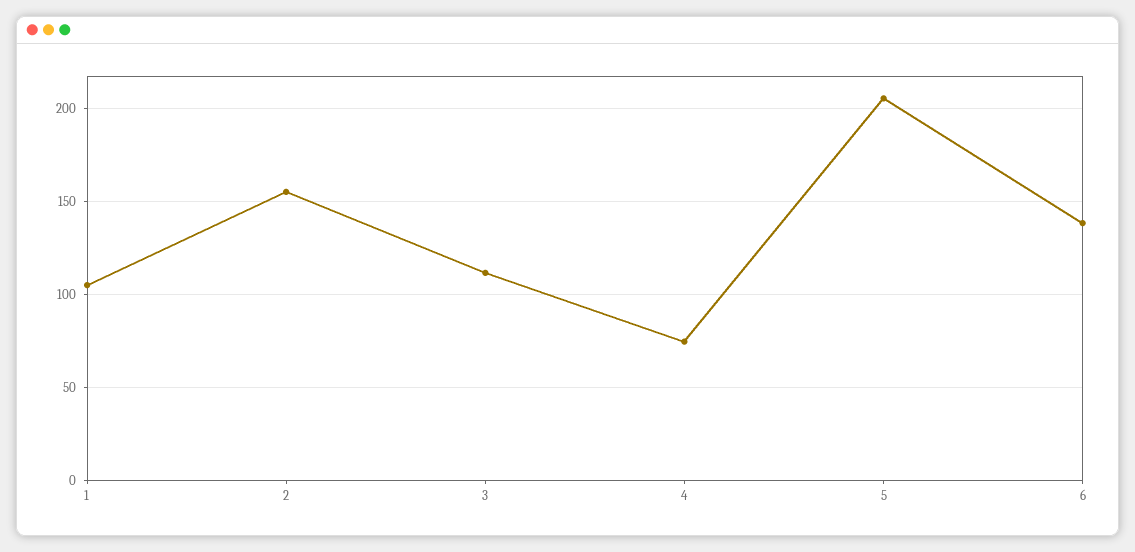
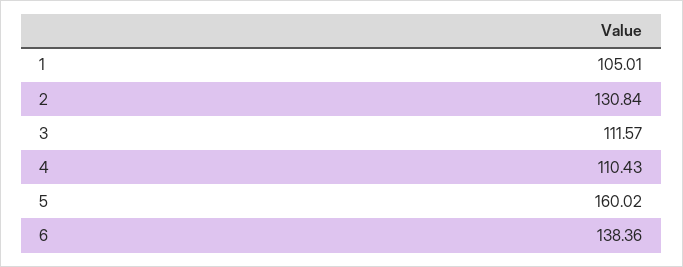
2: 155 -> 130.84
4: 75 -> 110.43
5: 205 -> 160.02

